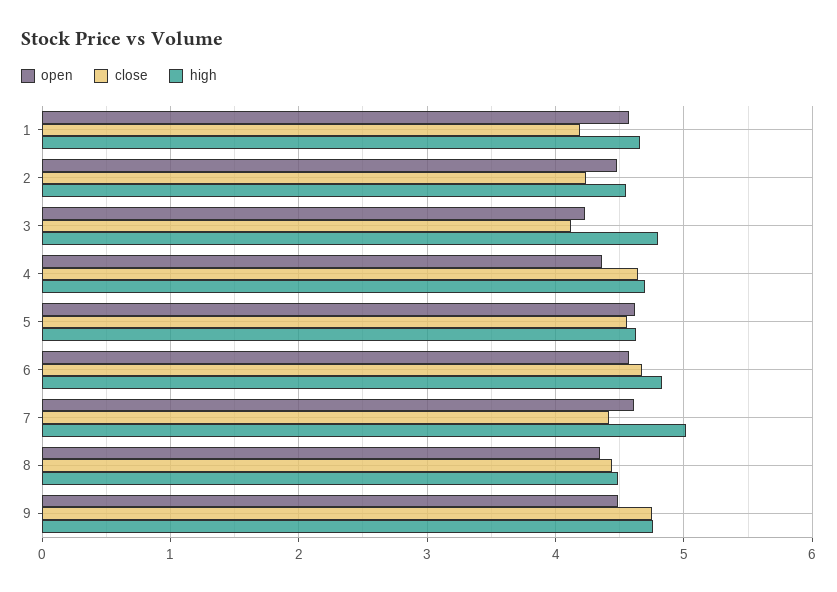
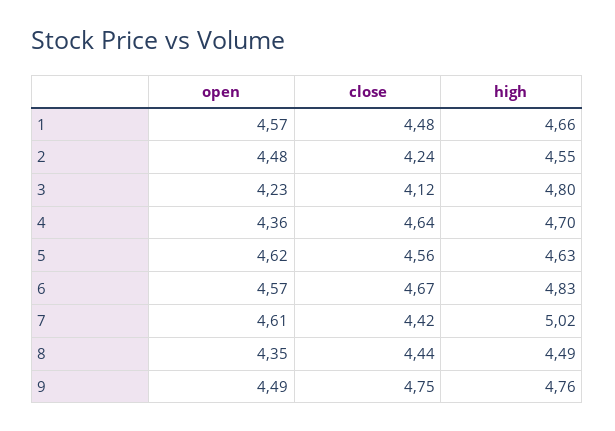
close, 1: 4.2 -> 4.48

